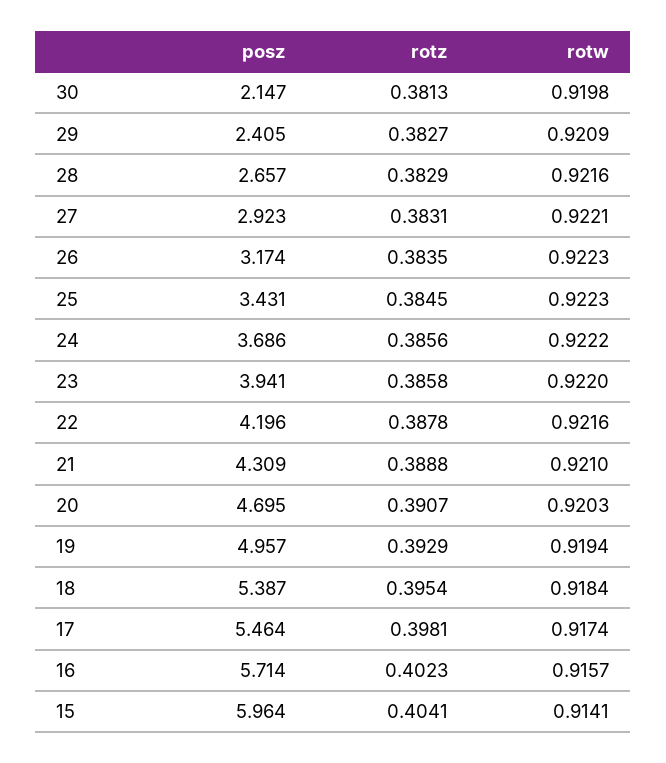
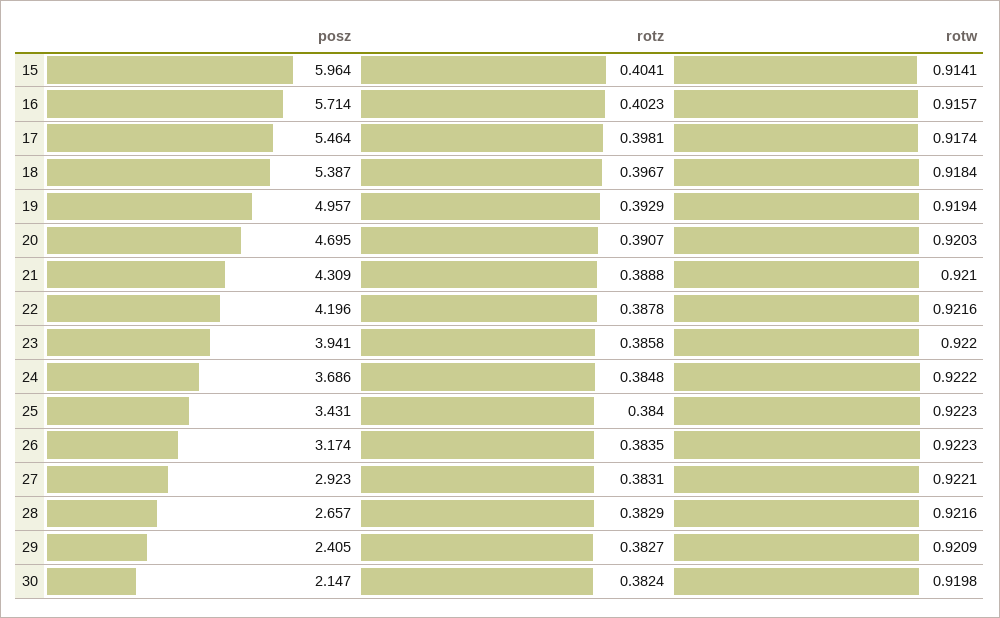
rotz, 30: 0.3813 -> 0.3824
rotz, 25: 0.3845 -> 0.384
rotz, 24: 0.3856 -> 0.3848
rotz, 18: 0.3954 -> 0.3967

